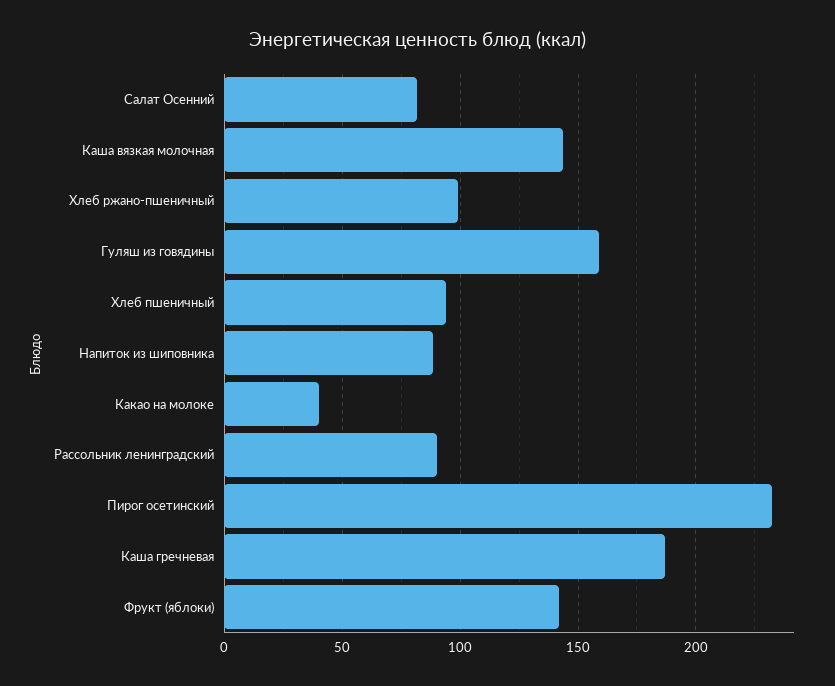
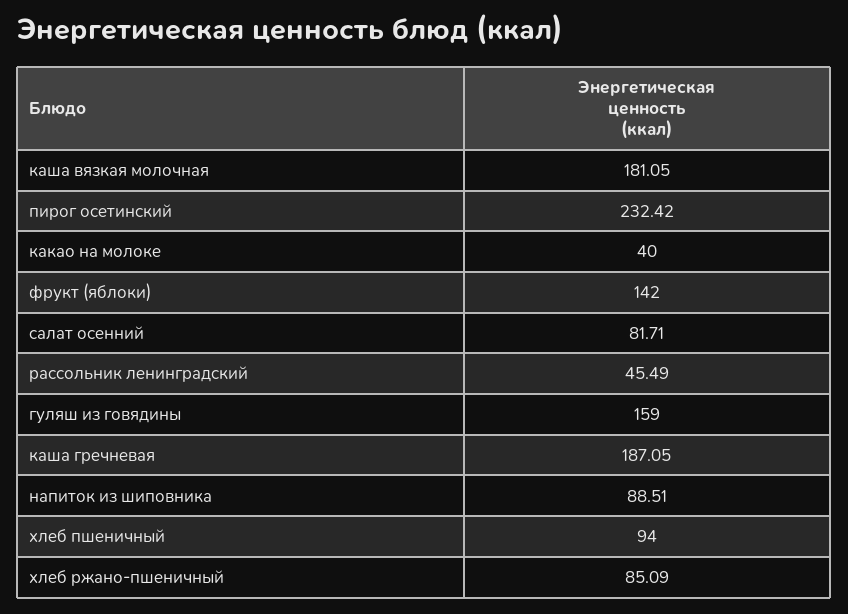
Каша вязкая молочная: 145 -> 181.05
Хлеб ржано-пшеничный: 100 -> 85.09
Рассольник ленинградский: 90 -> 45.49

